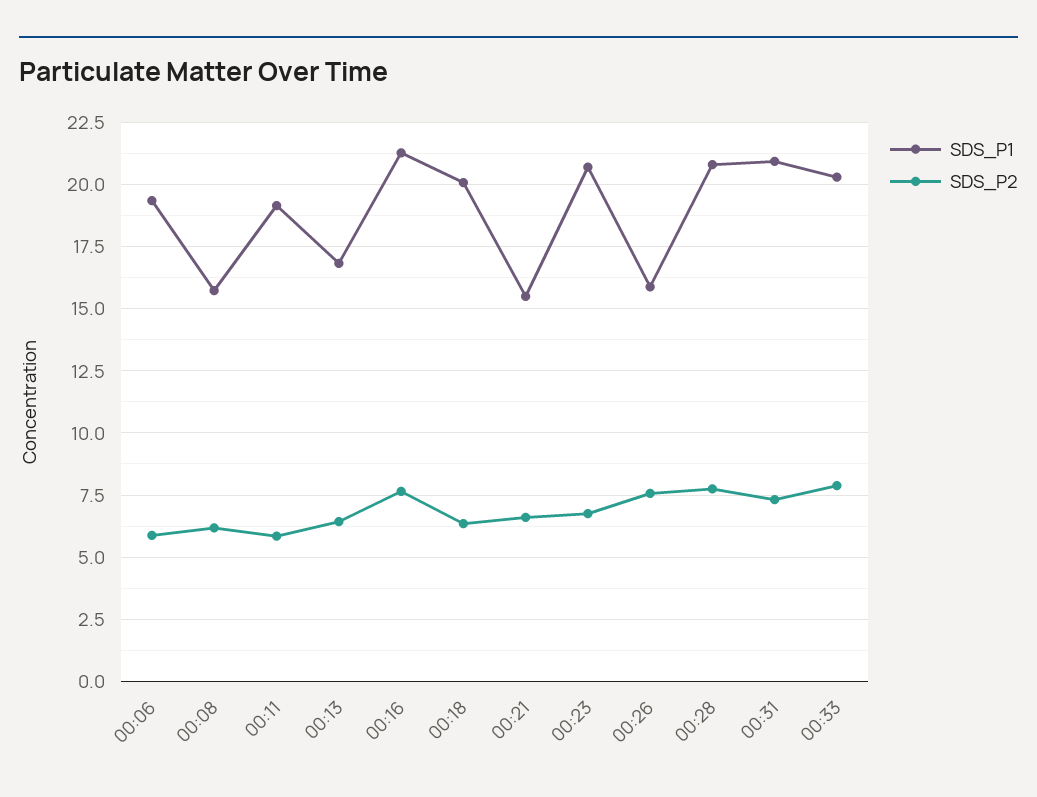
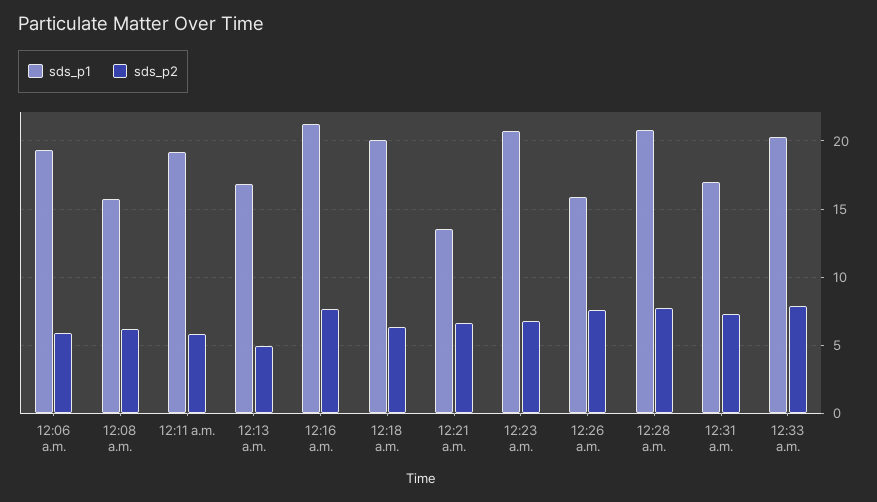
SDS_P2, 00:13: 6.5 -> 5
SDS_P1, 00:21: 15.5 -> 13.5
SDS_P1, 00:31: 21 -> 17

